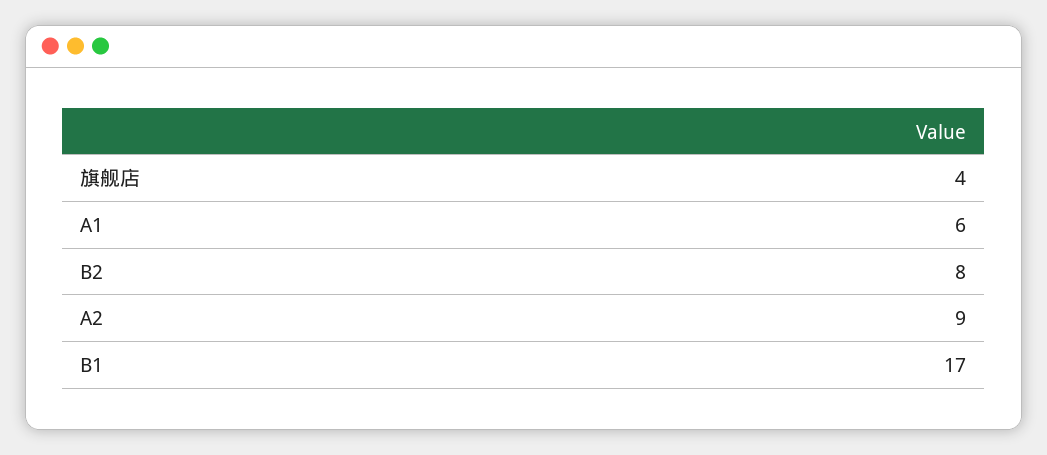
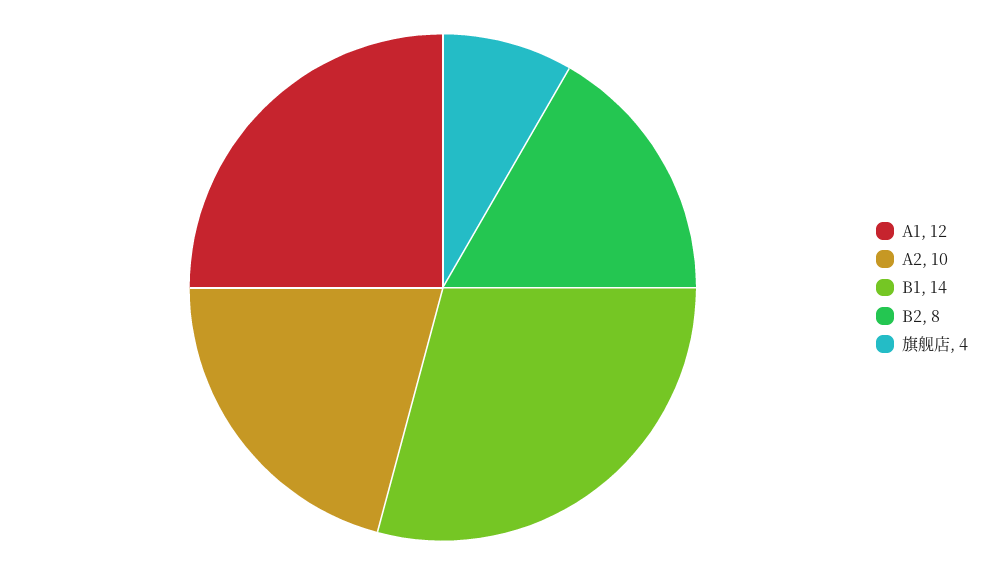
A1: 6 -> 12
A2: 9 -> 10
B1: 17 -> 14

